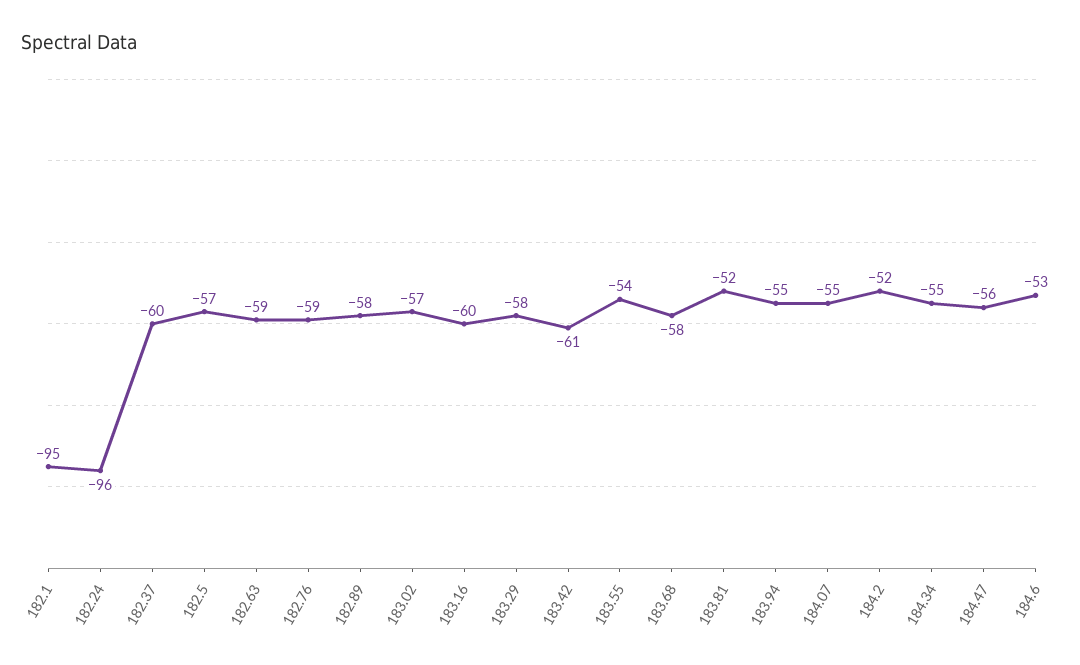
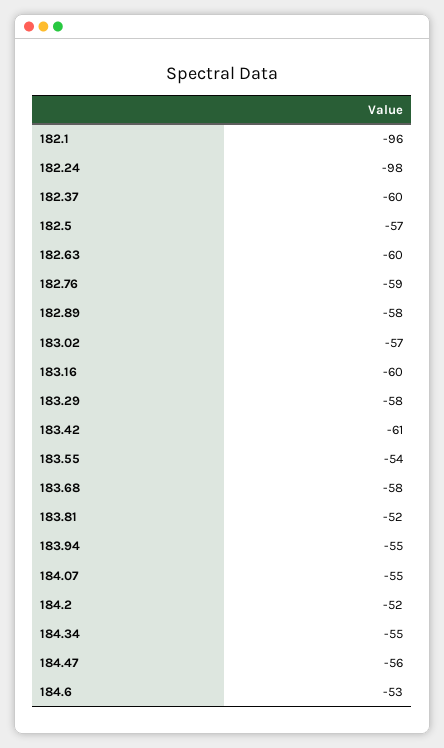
182.1: -95 -> -96
182.24: -96 -> -98
182.63: -59 -> -60

